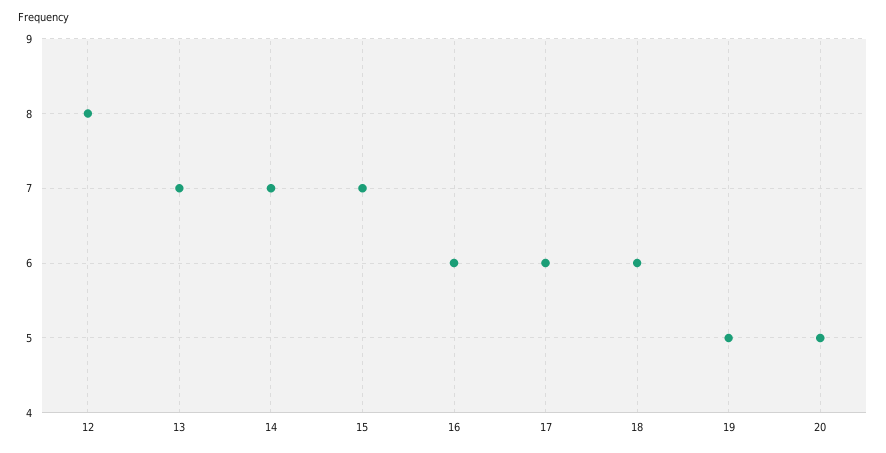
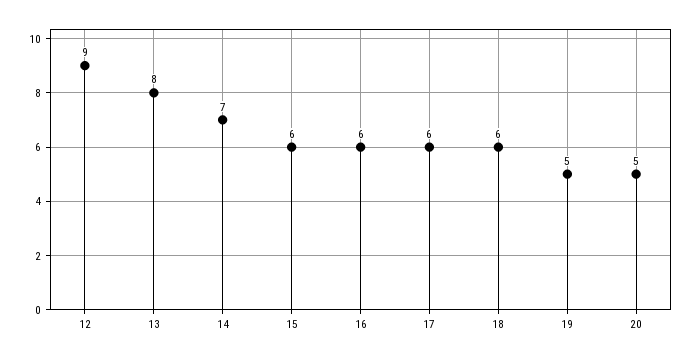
12: 8 -> 9
13: 7 -> 8
15: 7 -> 6

